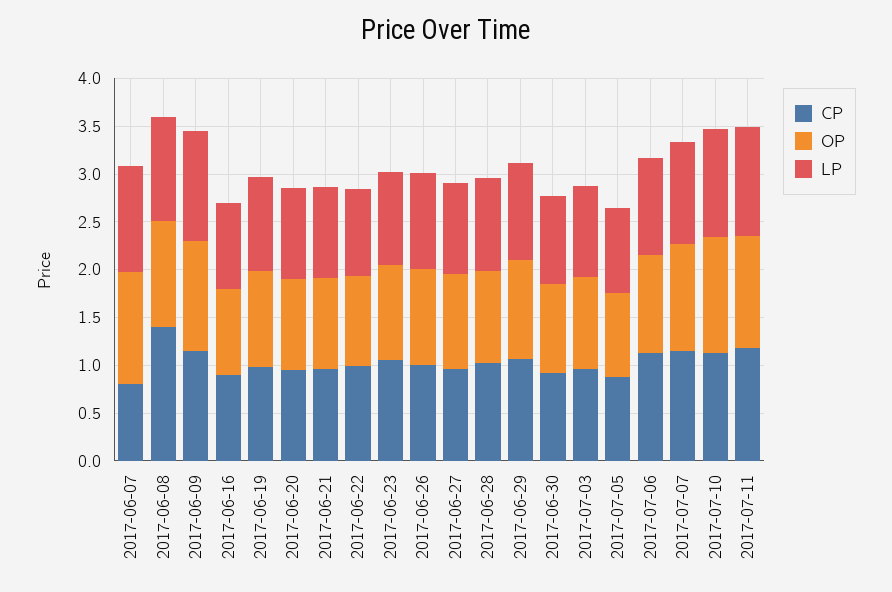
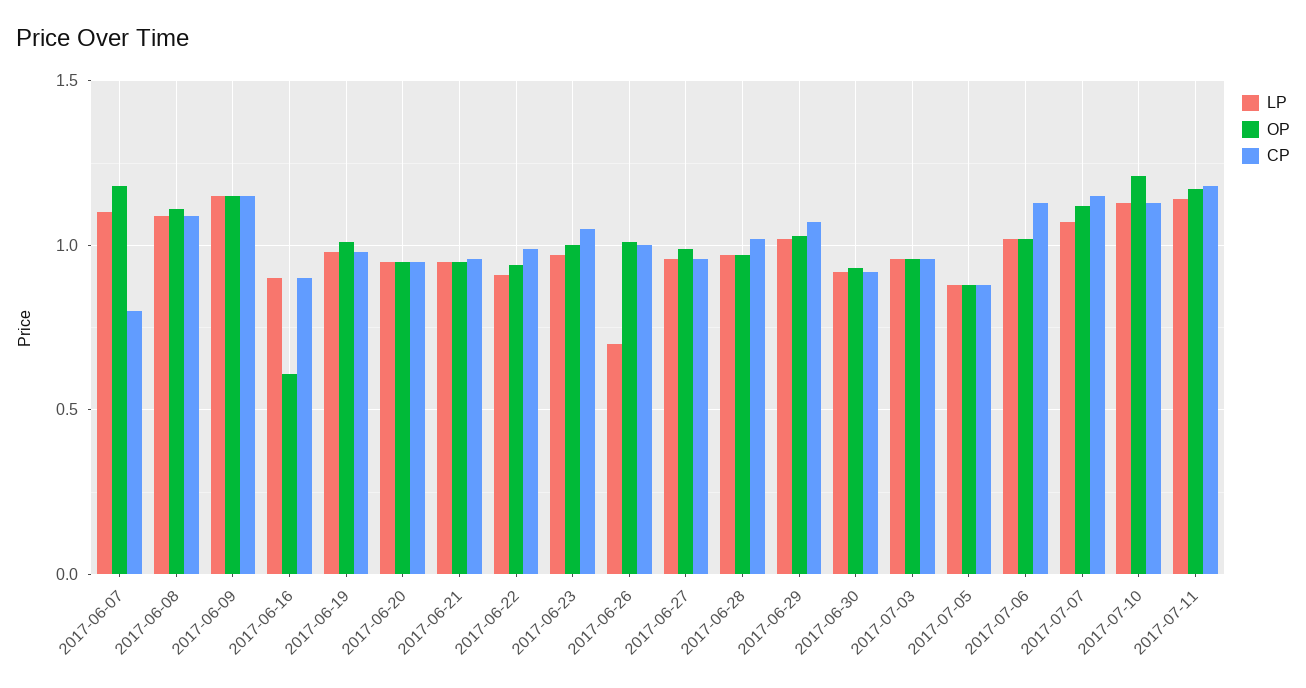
CP, 2017-06-08: 1.4 -> 1.1
OP, 2017-06-16: 0.9 -> 0.6
LP, 2017-06-26: 1 -> 0.7

